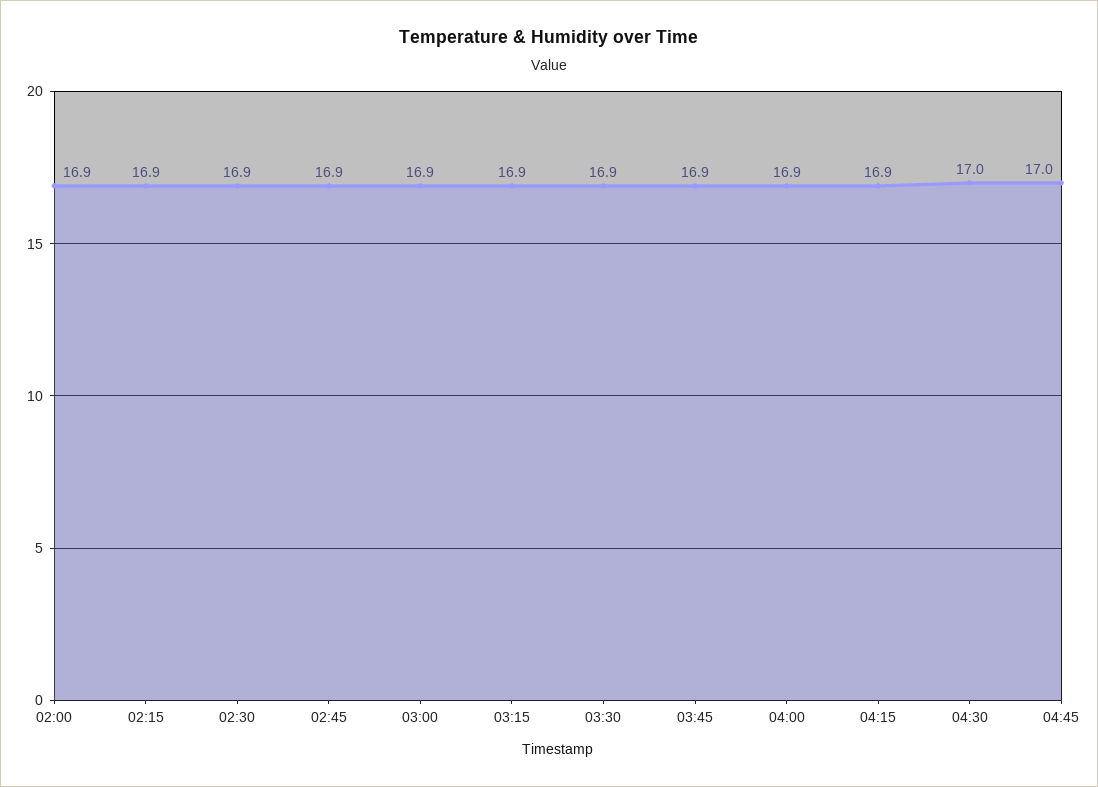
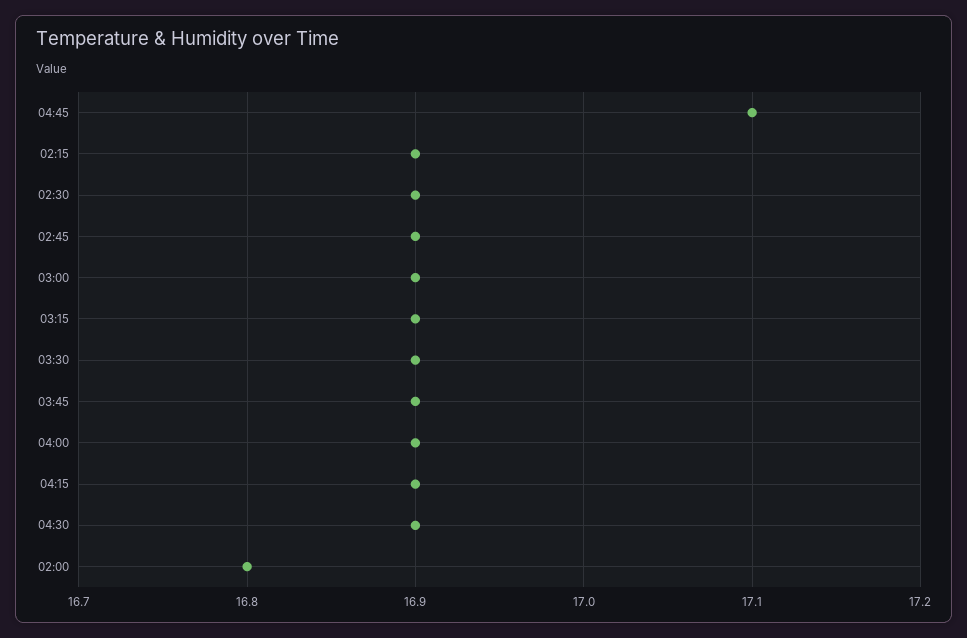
02:00: 16.9 -> 16.8
04:30: 17 -> 16.9
04:45: 17 -> 17.1

